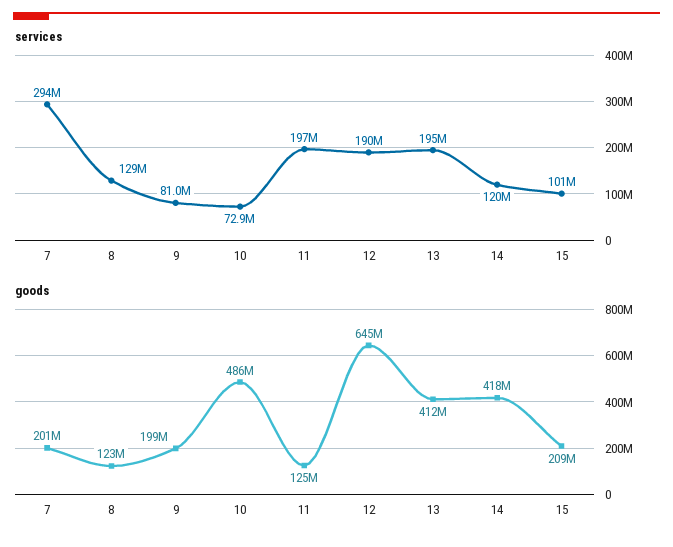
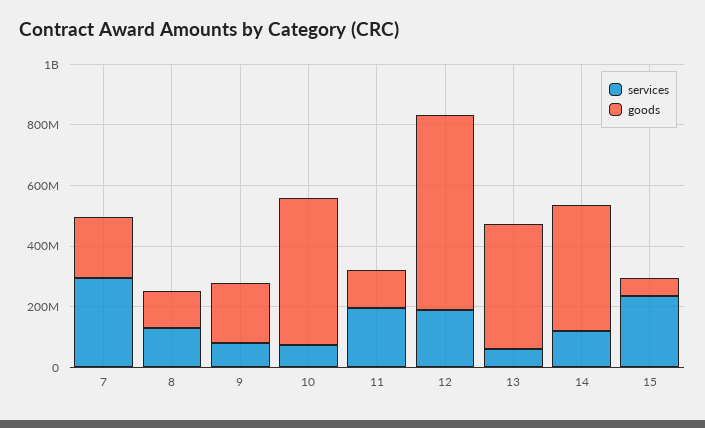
services, 13: 195000000 -> 50000000
services, 15: 101000000 -> 250000000
goods, 15: 209000000 -> 50000000

